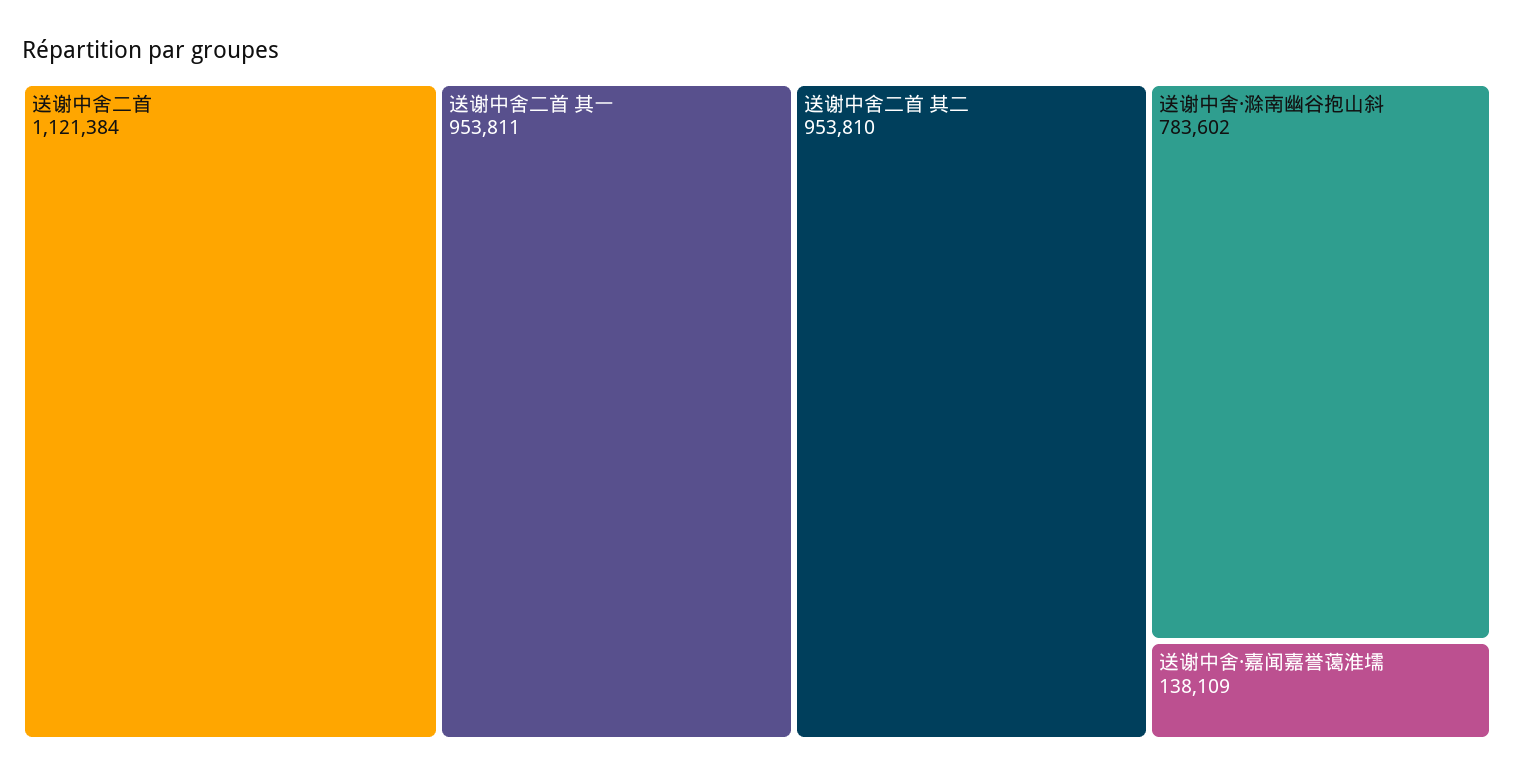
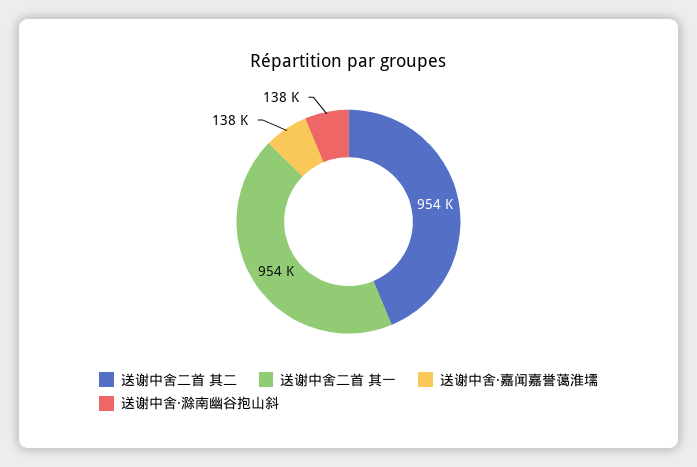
送谢中舍二首: 1121384 -> none
送谢中舍·滁南幽谷抱山斜: 783602 -> 138000

